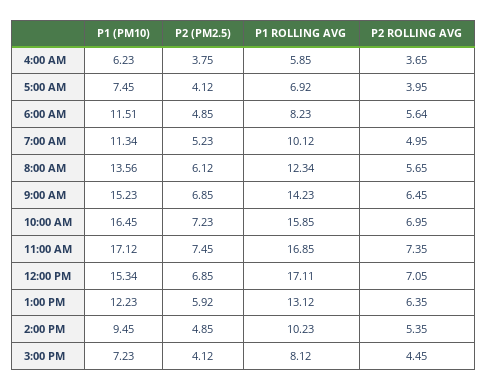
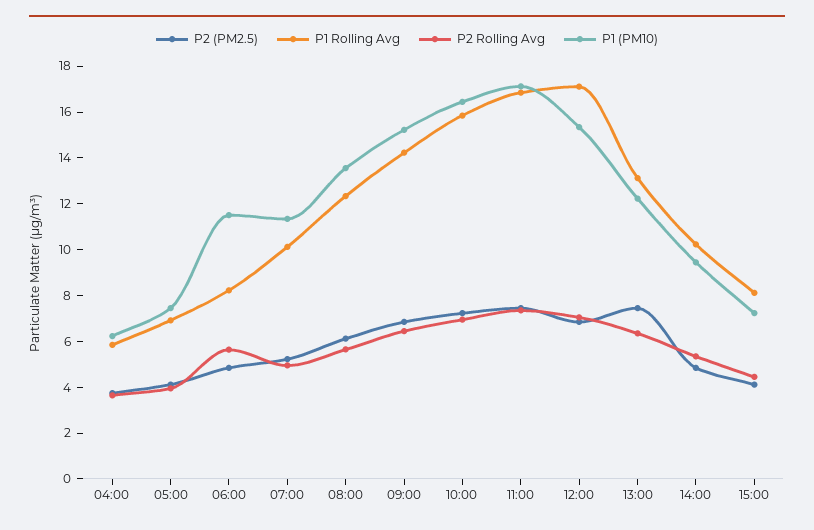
P2 (PM2.5), 1:00 PM: 5.92 -> 7.5

